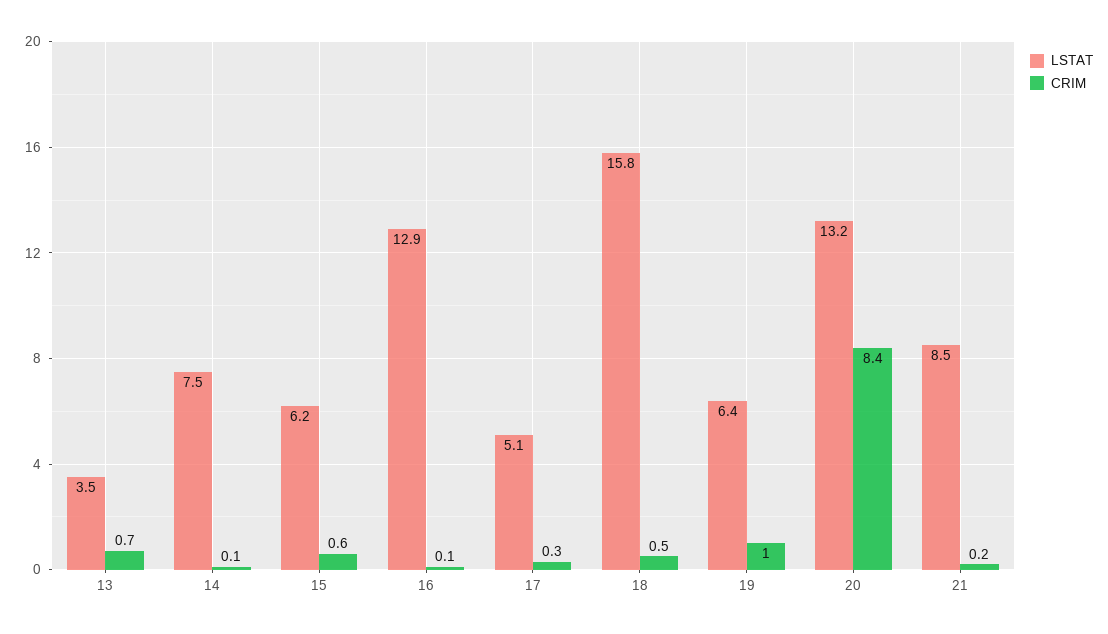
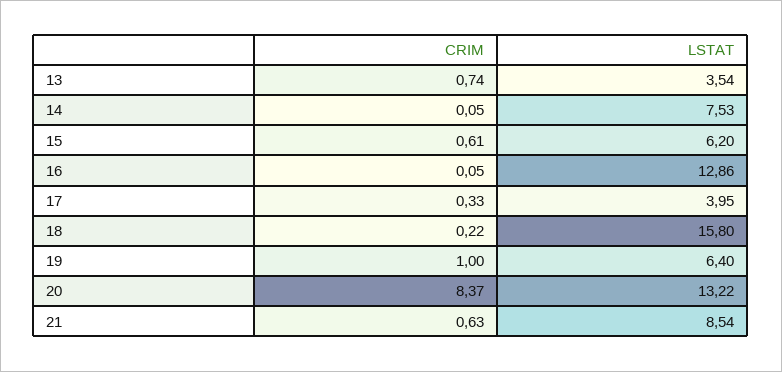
LSTAT, 17: 5.1 -> 3.95
CRIM, 18: 0.5 -> 0.22
CRIM, 21: 0.2 -> 0.63

